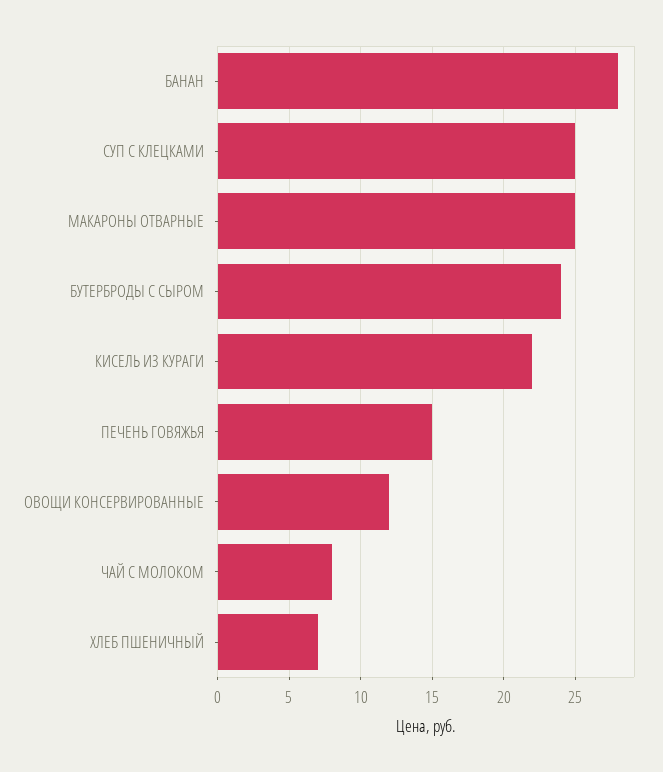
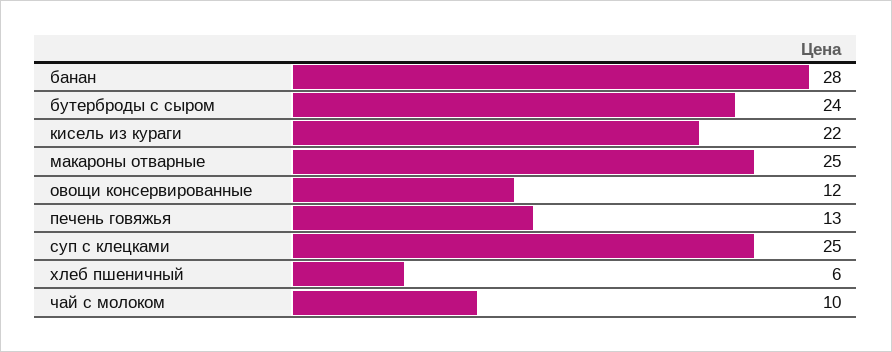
ПЕЧЕНЬ ГОВЯЖЬЯ: 15 -> 13
ЧАЙ С МОЛОКОМ: 8 -> 10
ХЛЕБ ПШЕНИЧНЫЙ: 7 -> 6

